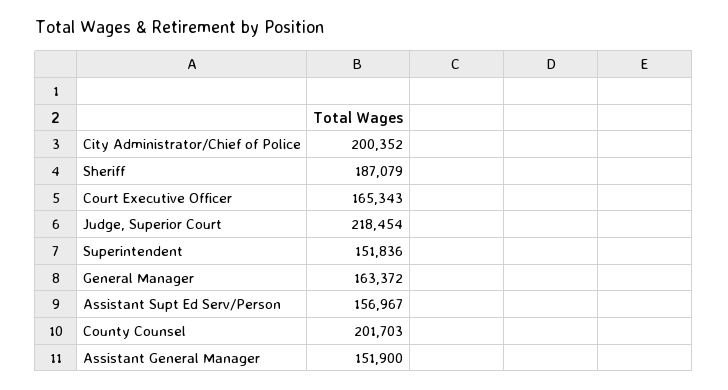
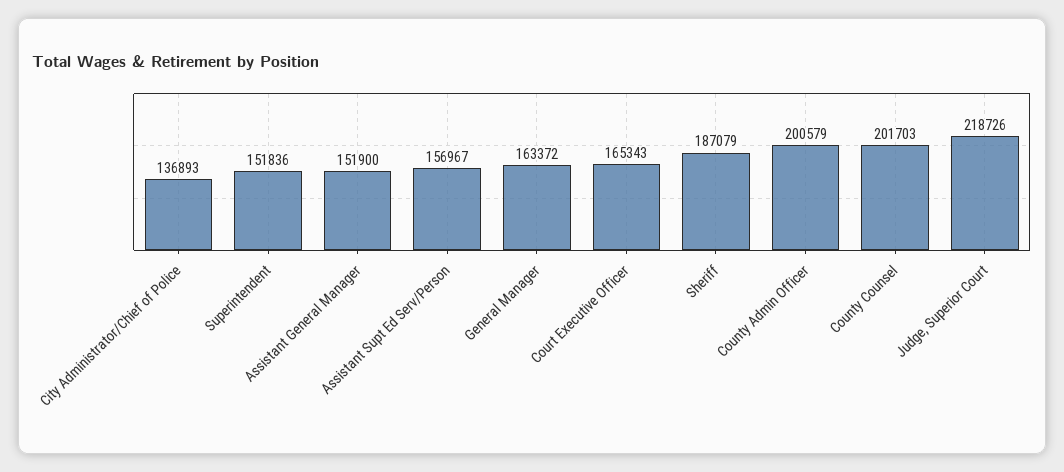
City Administrator/Chief of Police: 200352 -> 136893
Judge, Superior Court: 218454 -> 218726
County Admin Officer: none -> 200579

